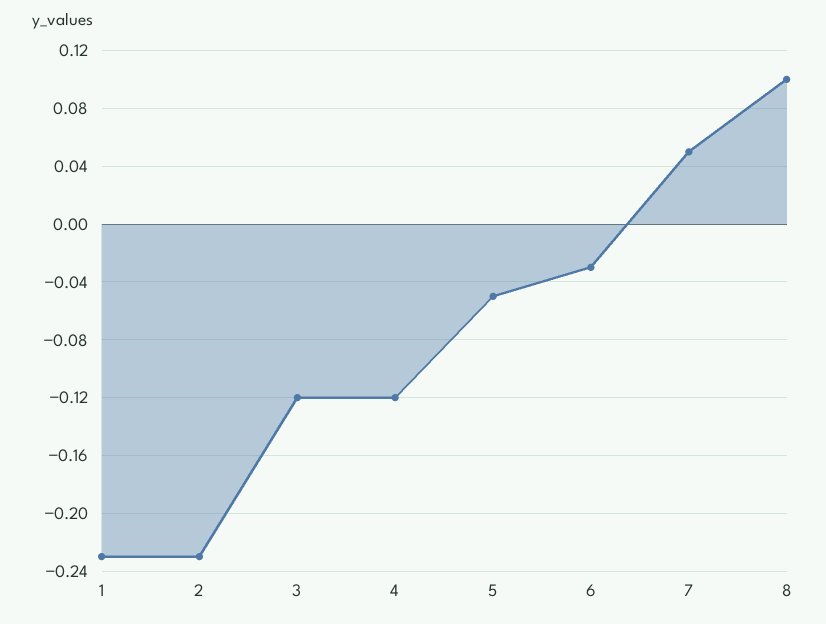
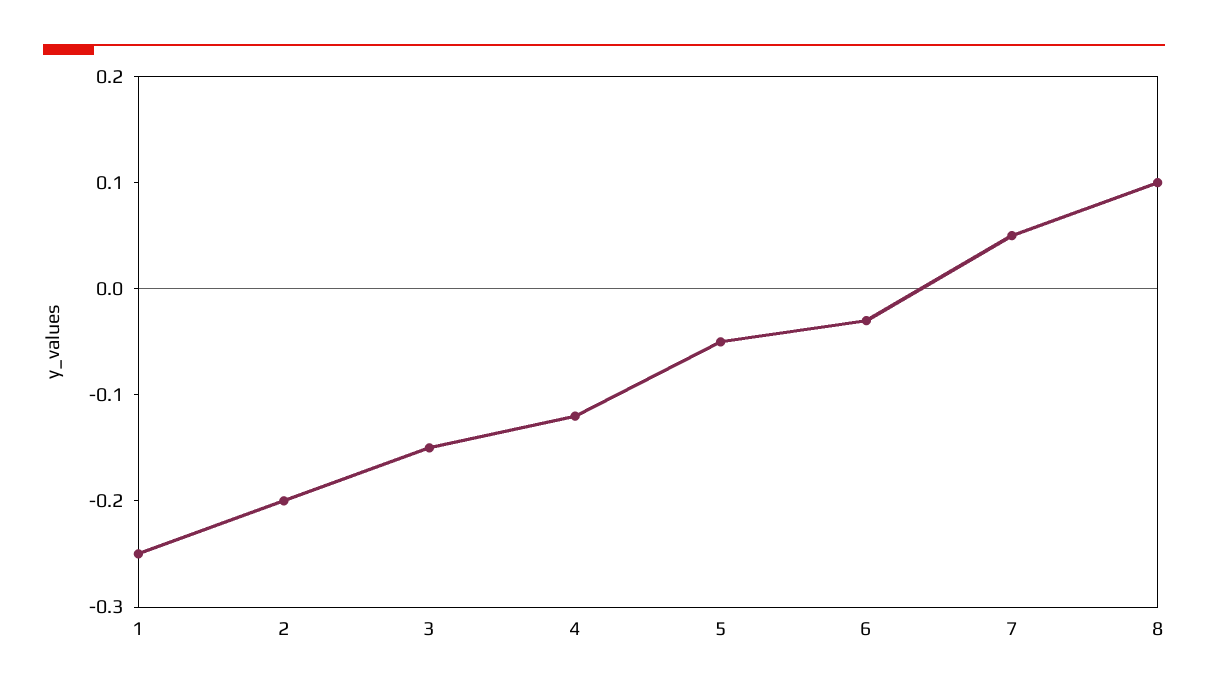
1: -0.23 -> -0.25
2: -0.23 -> -0.2
3: -0.12 -> -0.15

